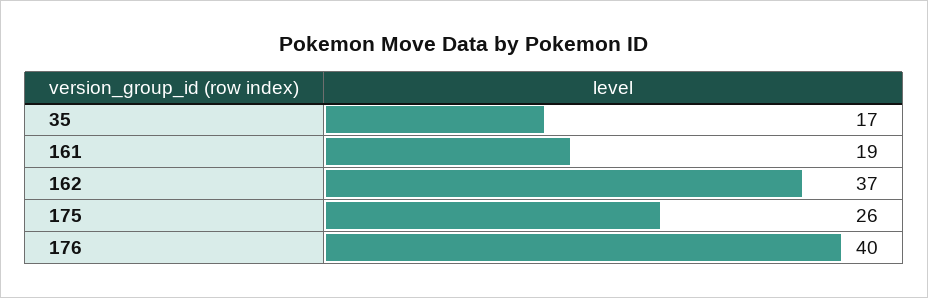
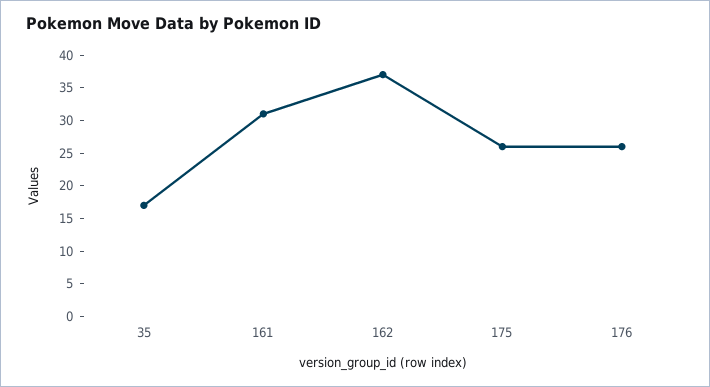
161: 19 -> 30
176: 40 -> 25

